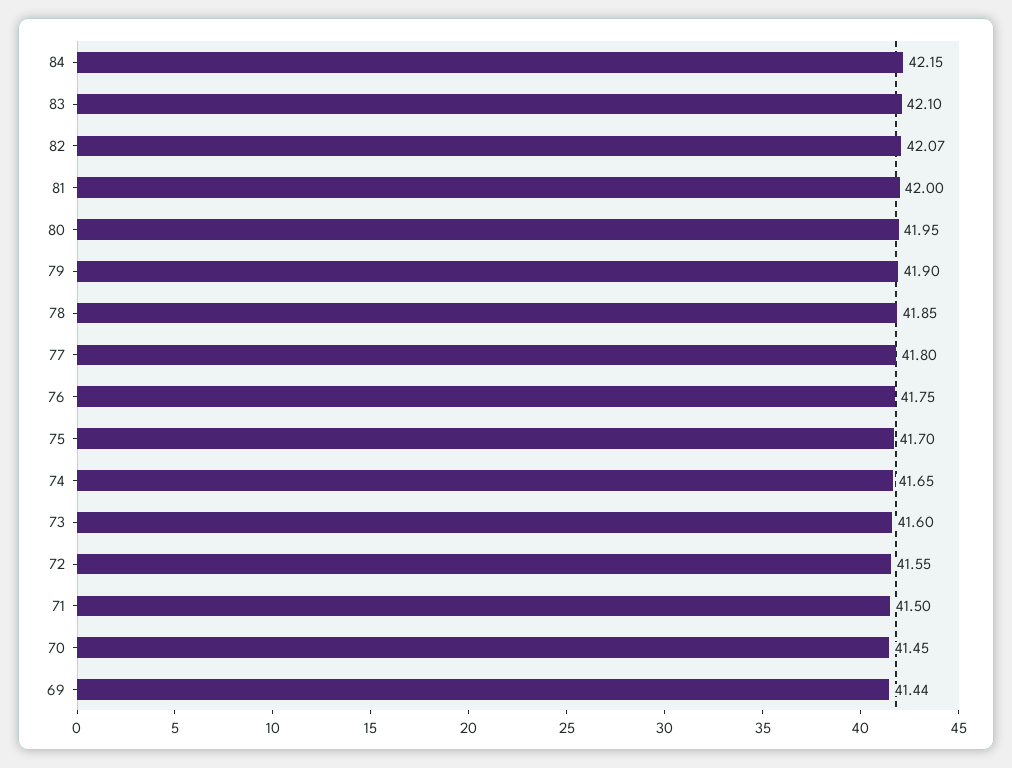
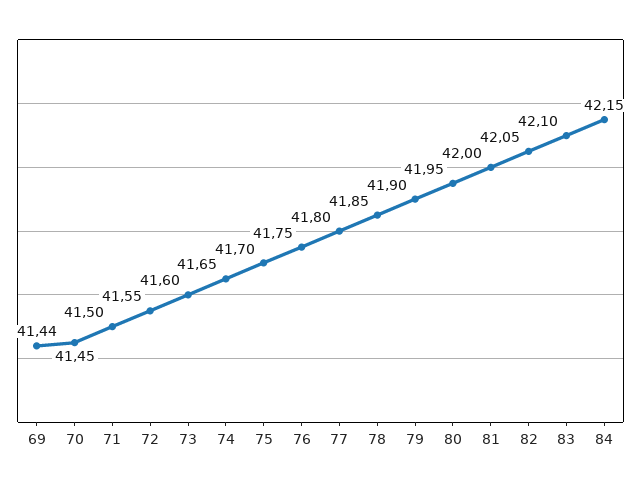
82: 42.07 -> 42.05

